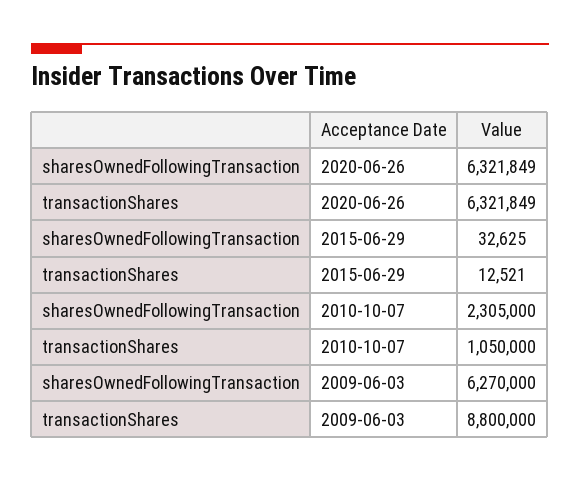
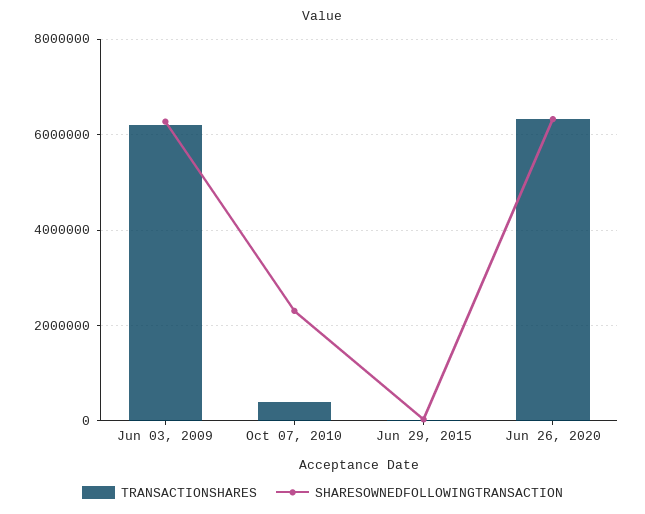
transactionShares, 2010-10-07: 1050000 -> 400000
transactionShares, 2009-06-03: 8800000 -> 6200000

